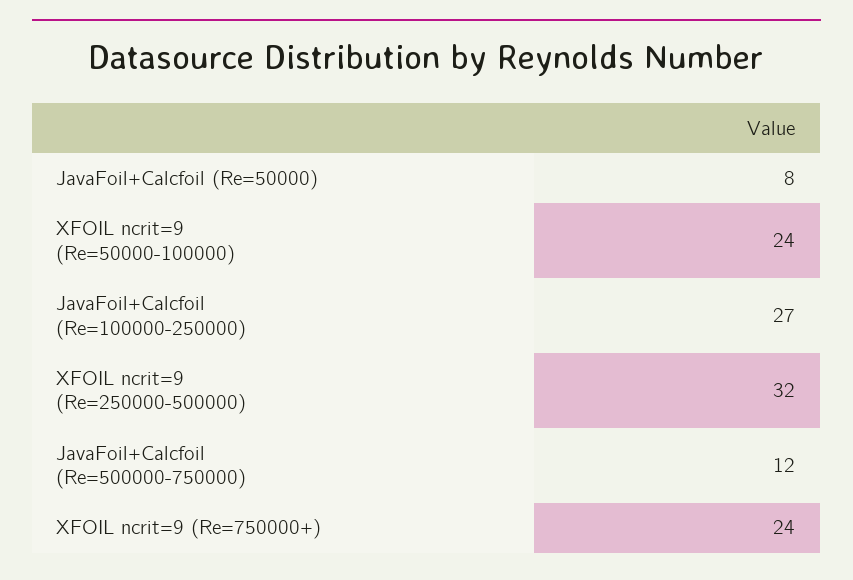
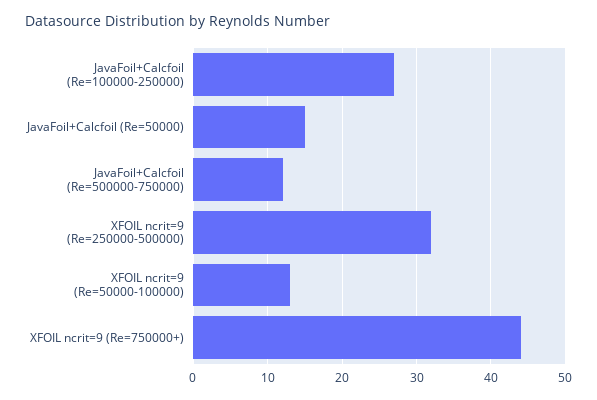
JavaFoil+Calcfoil (Re=50000): 8 -> 15
XFOIL ncrit=9 (Re=50000-100000): 24 -> 13
XFOIL ncrit=9 (Re=750000+): 24 -> 44

